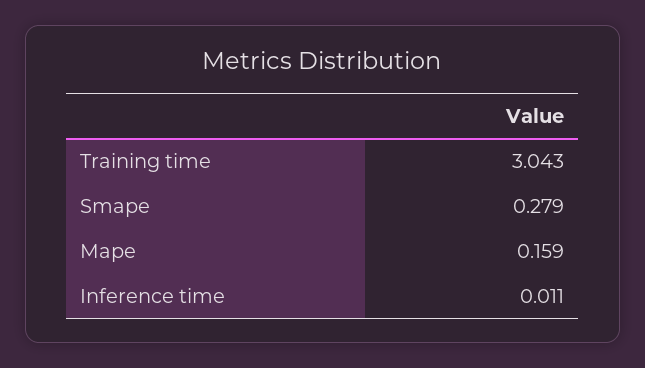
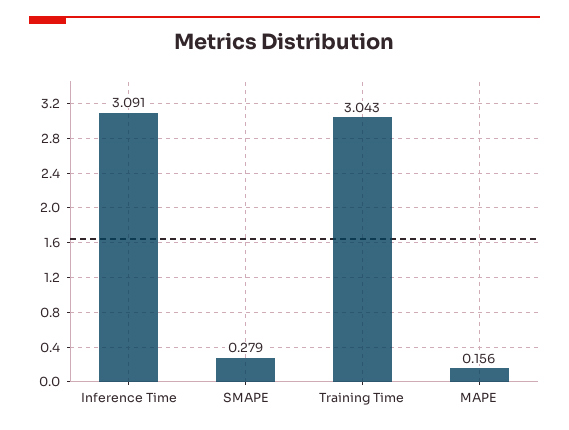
Mape: 0.159 -> 0.156
Inference time: 0.011 -> 3.091

